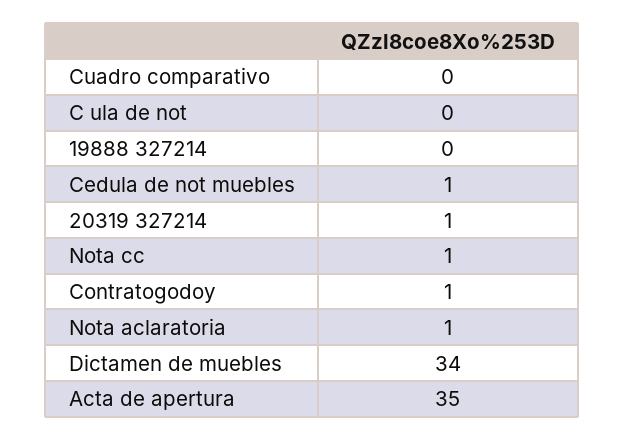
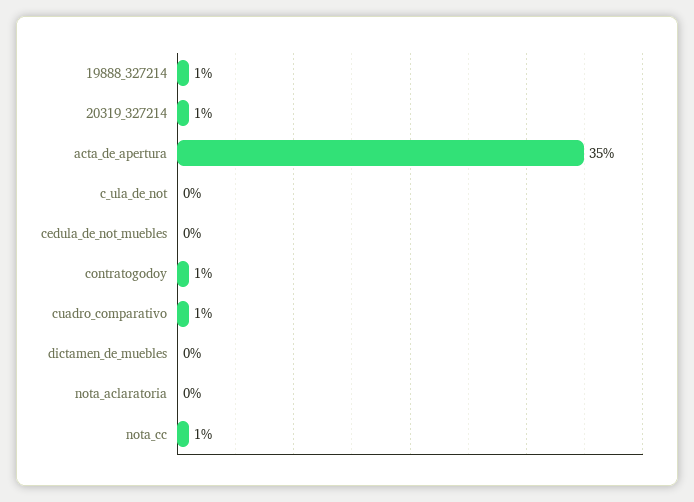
Cuadro comparativo: 0 -> 1
19888 327214: 0 -> 1
Cedula de not muebles: 1 -> 0
Nota aclaratoria: 1 -> 0
Dictamen de muebles: 34 -> 0

